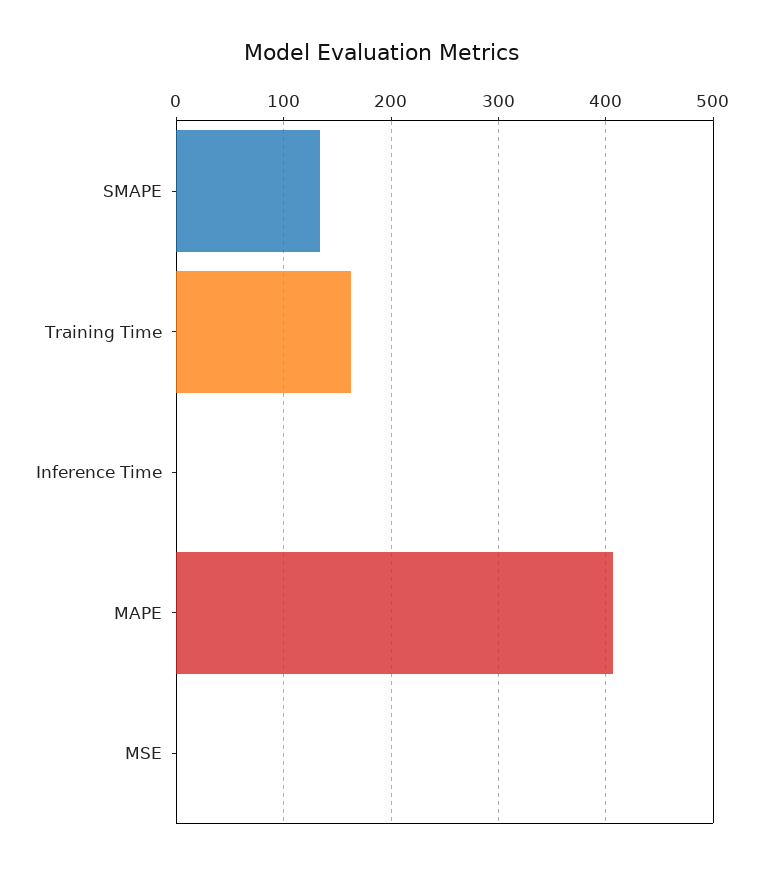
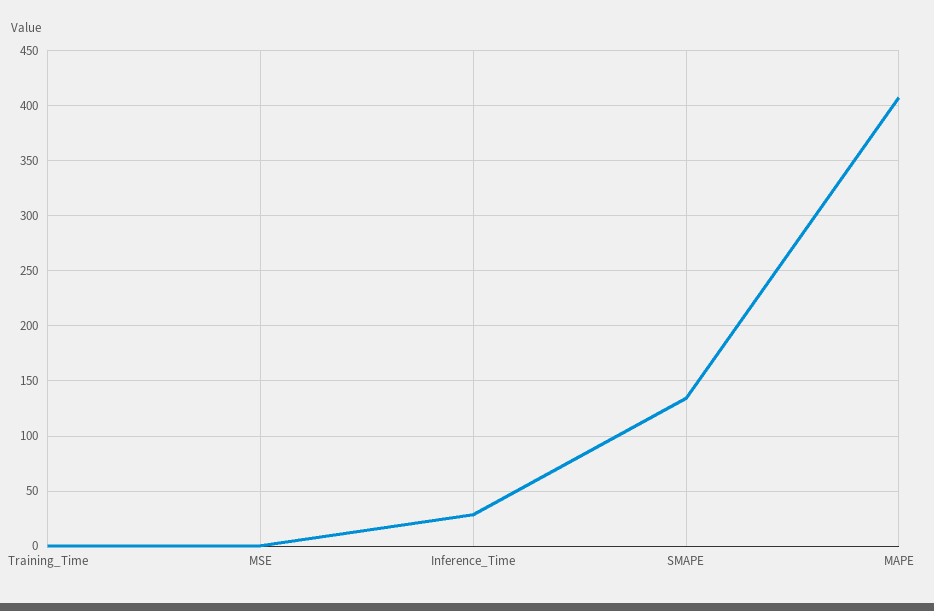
Training Time: 160 -> 0
Inference Time: 0 -> 30

